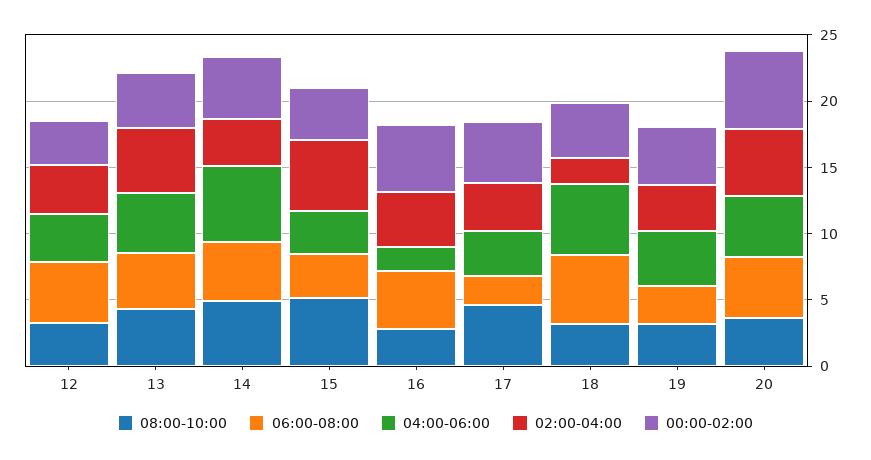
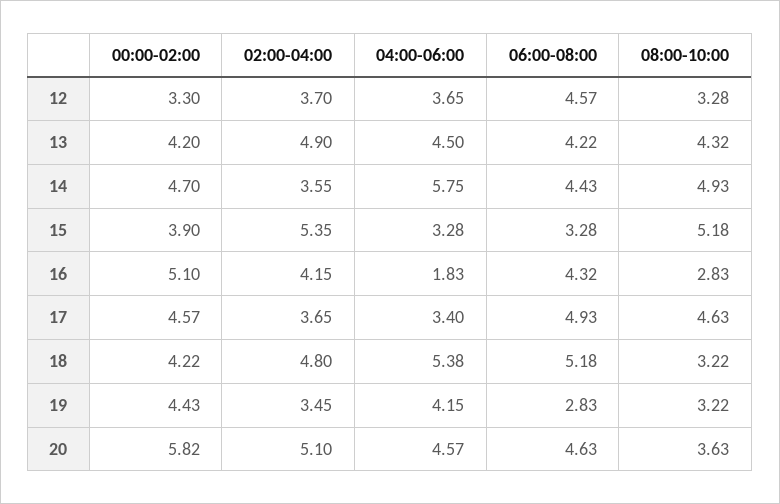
06:00-08:00, 17: 2 -> 4.93
02:00-04:00, 18: 2 -> 4.8

